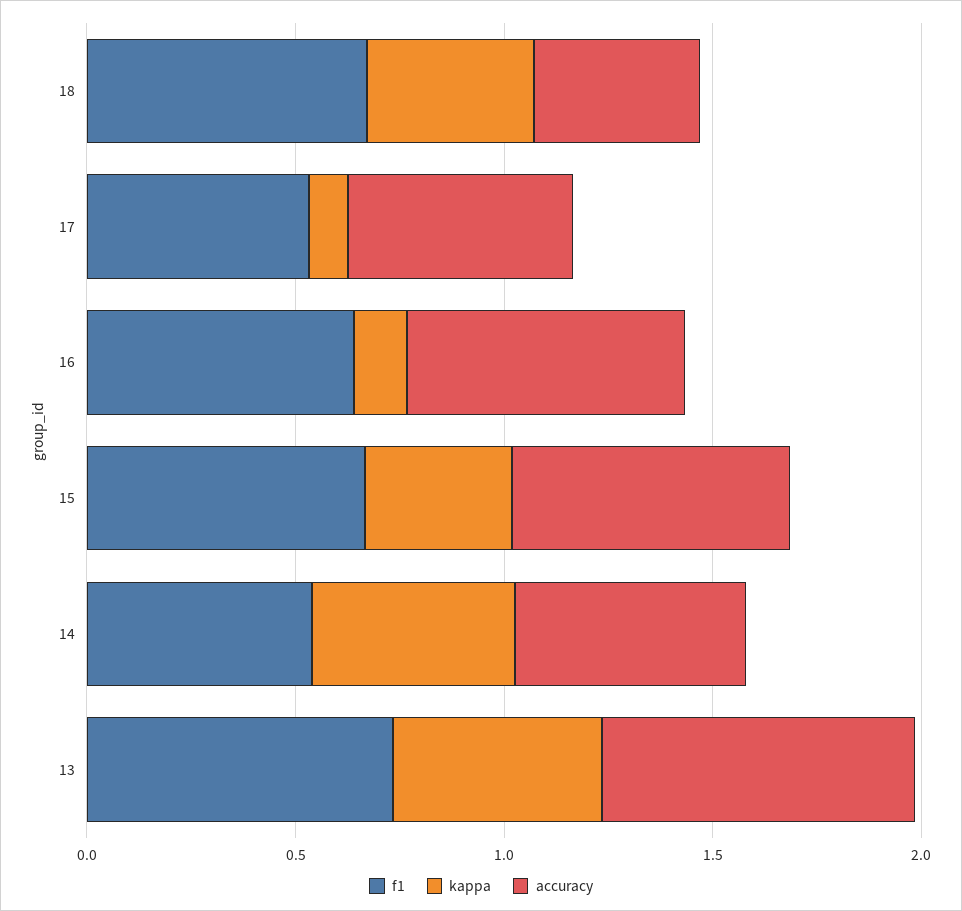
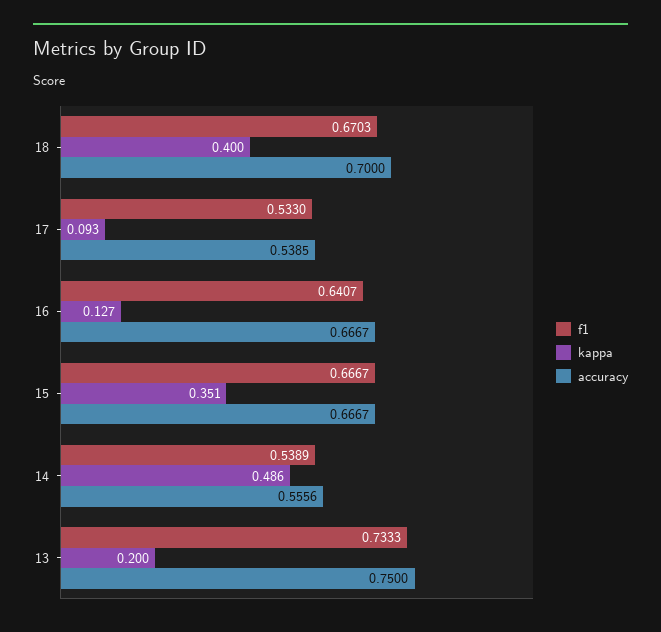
accuracy, 18: 0.4 -> 0.7
kappa, 13: 0.5 -> 0.2

